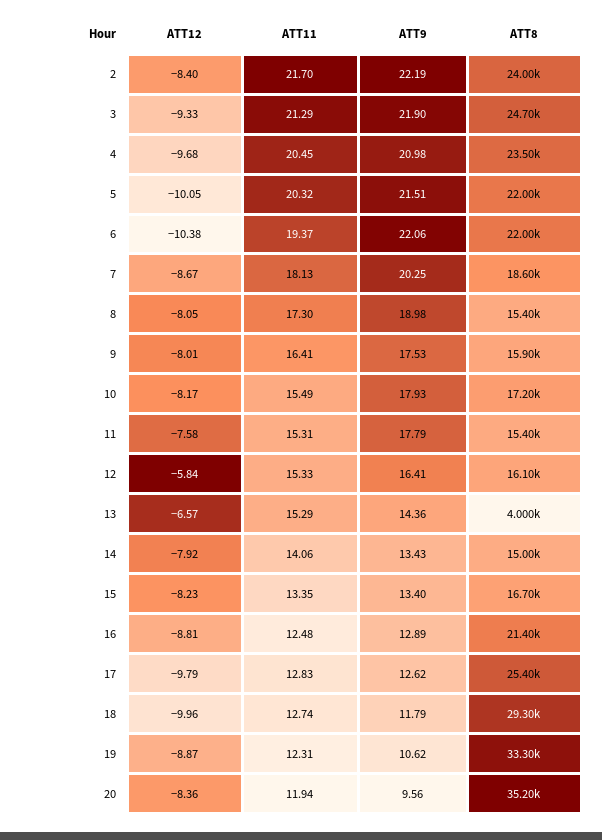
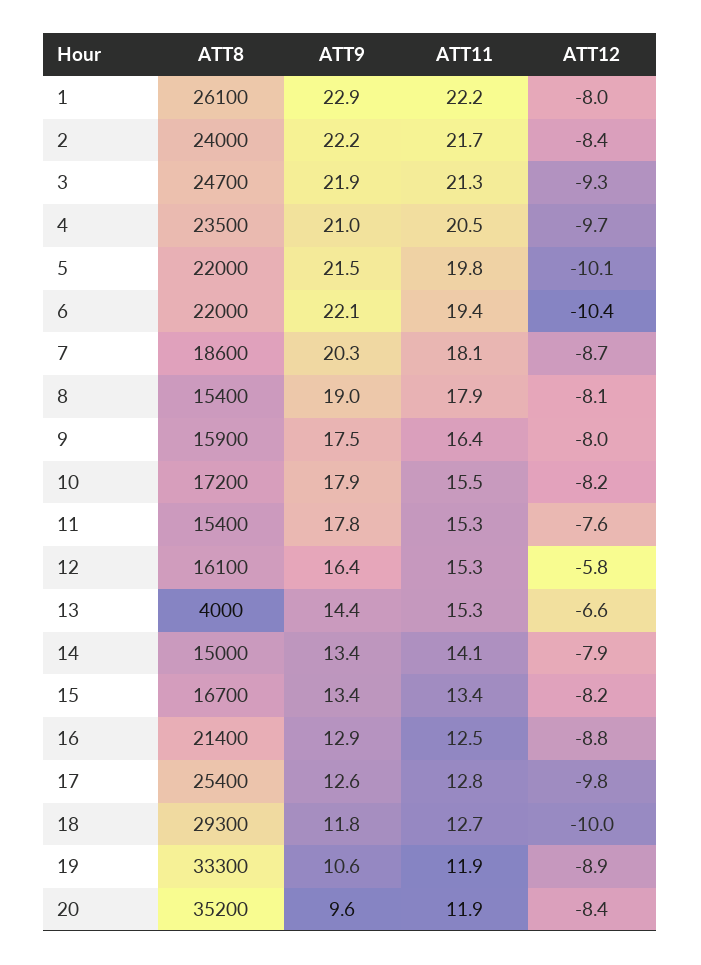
ATT11, 5: 20.32 -> 19.8
ATT11, 8: 17.3 -> 17.9
ATT11, 19: 12.31 -> 11.9
ATT8, 1: none -> 26100
ATT9, 1: none -> 22.9
ATT11, 1: none -> 22.2
ATT12, 1: none -> -8

